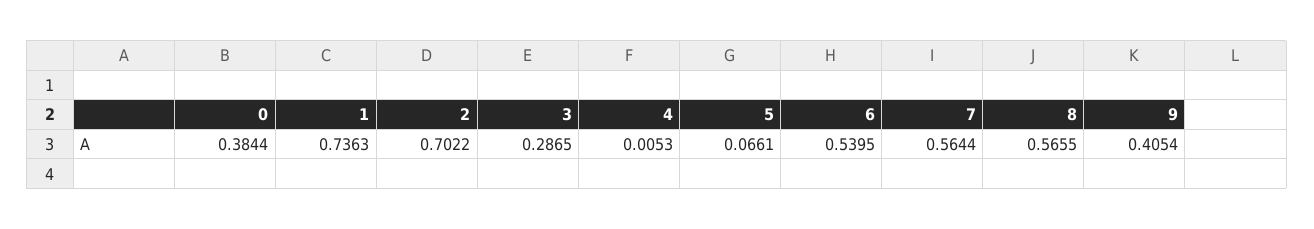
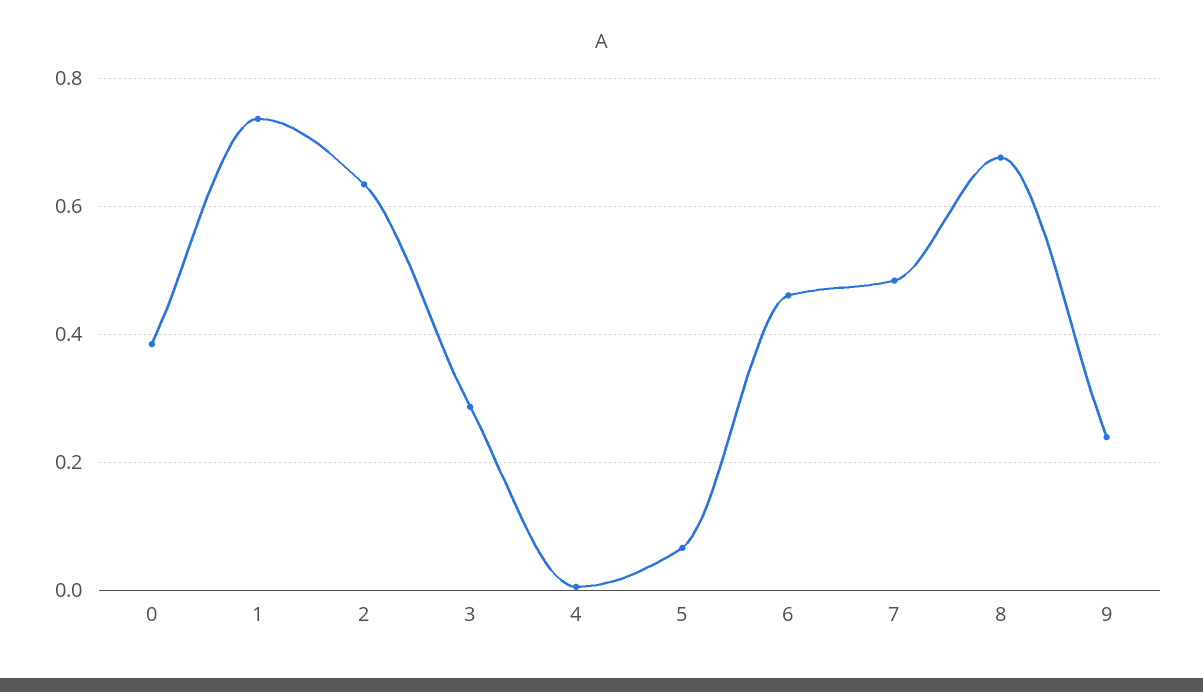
2: 0.7022 -> 0.64
6: 0.5395 -> 0.46
7: 0.5644 -> 0.48
8: 0.5655 -> 0.68
9: 0.4054 -> 0.24

